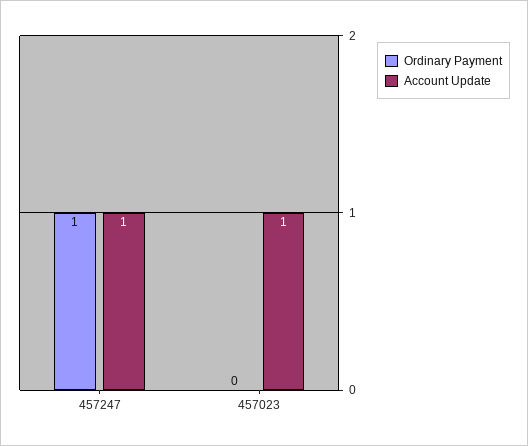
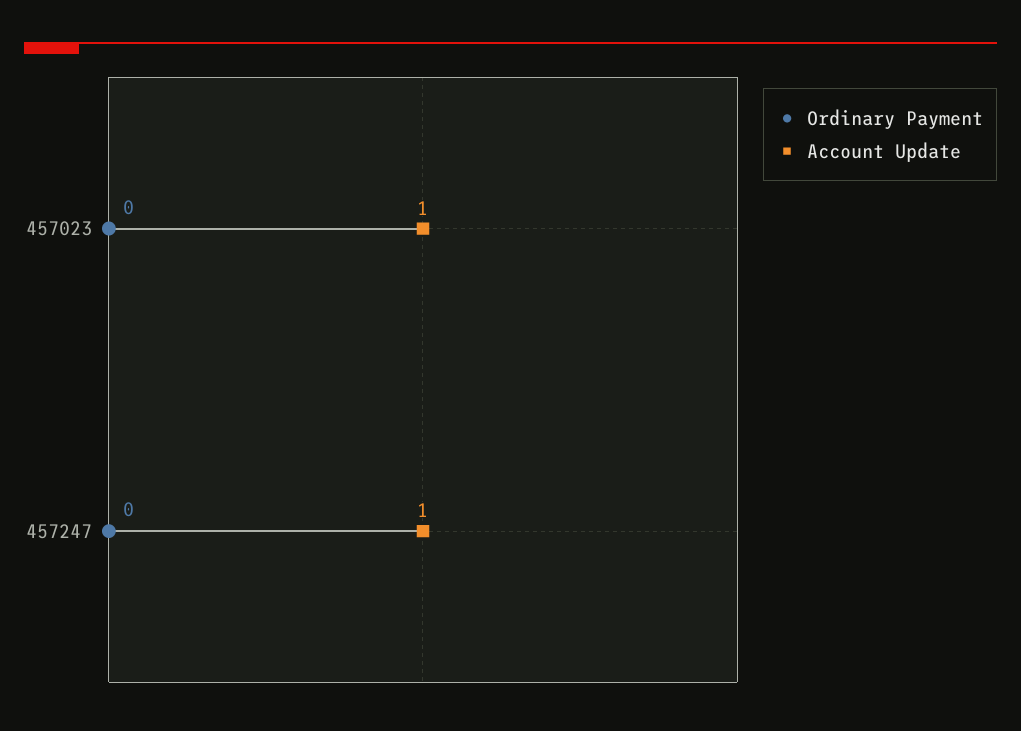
Ordinary Payment, 457247: 1 -> 0

